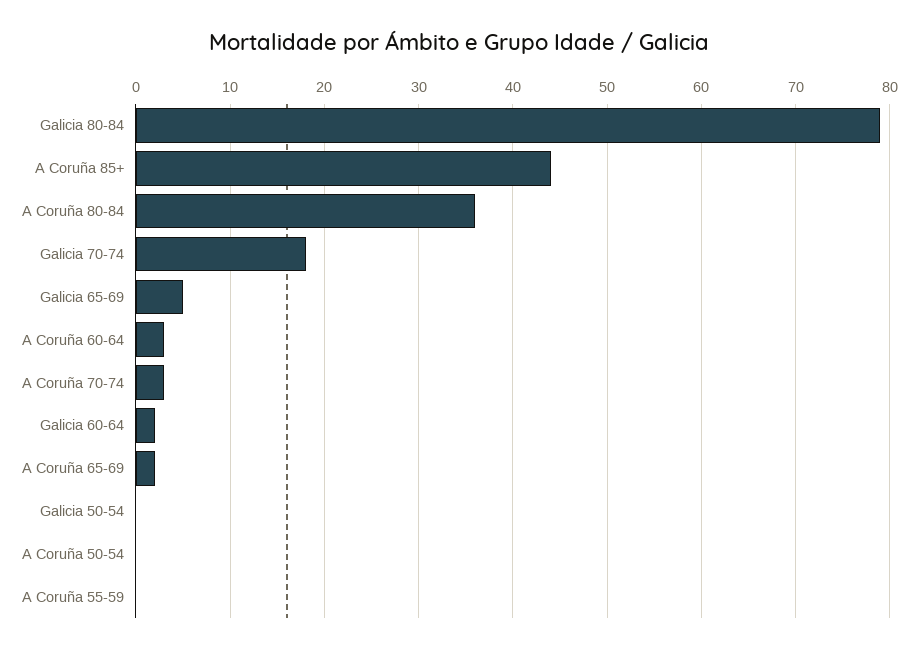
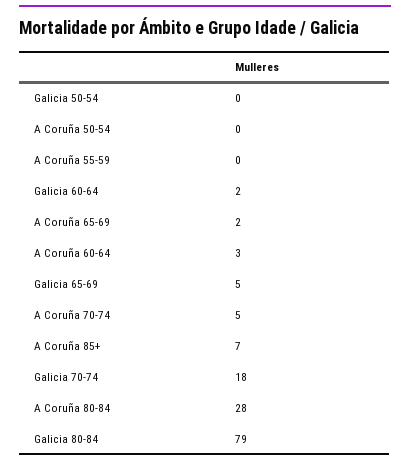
A Coruña 85+: 44 -> 7
A Coruña 80-84: 36 -> 28
A Coruña 70-74: 3 -> 5

